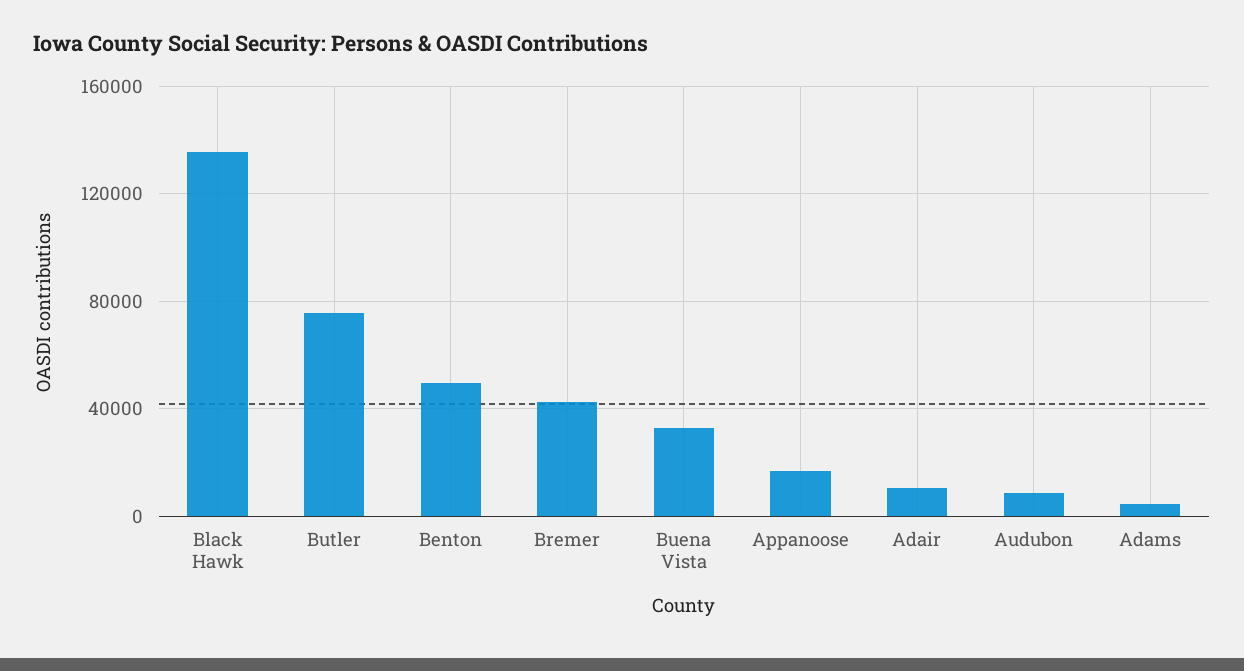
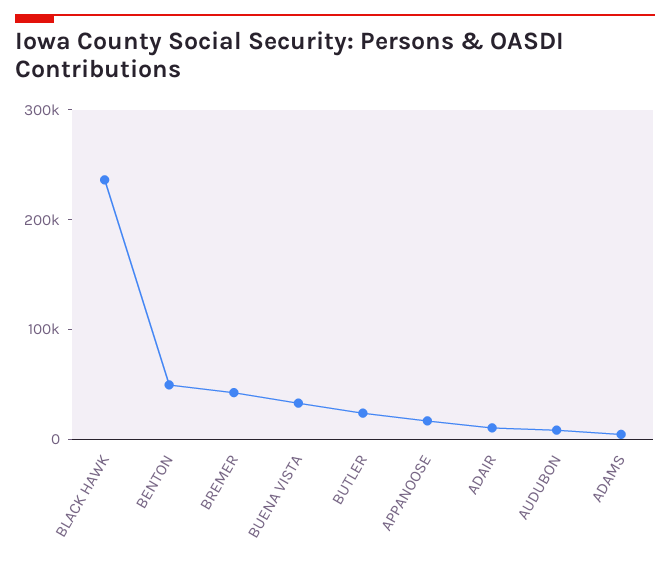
Black Hawk: 135000 -> 240000
Butler: 75000 -> 20000

